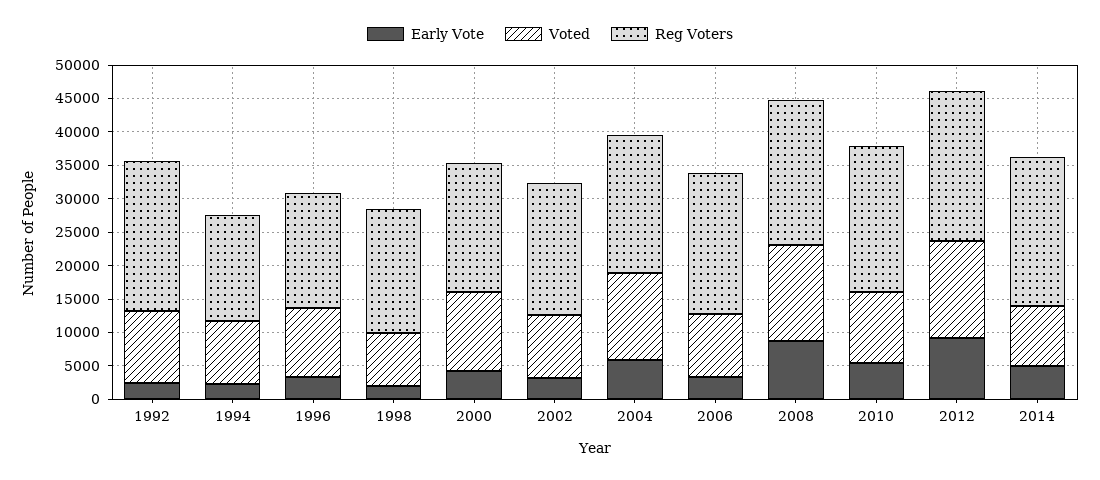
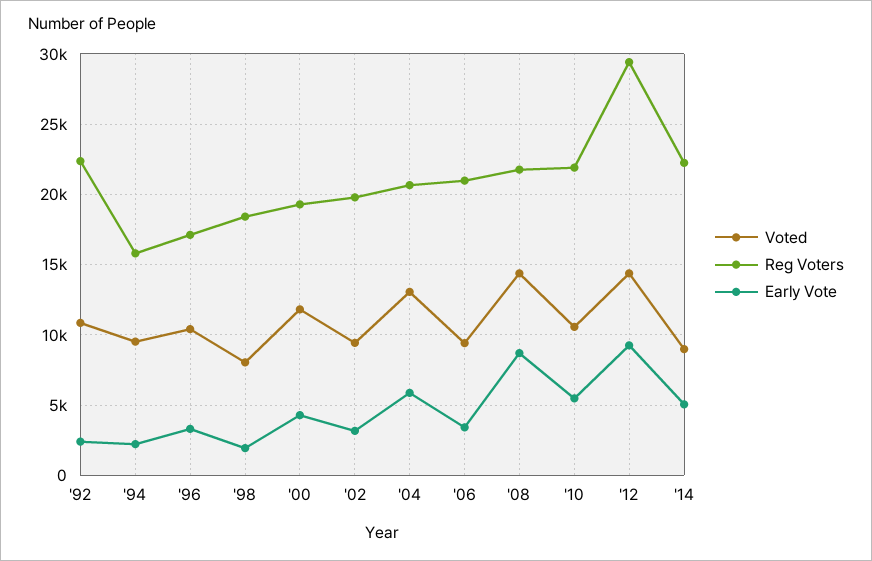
Reg Voters, 2012: 22500 -> 29500

